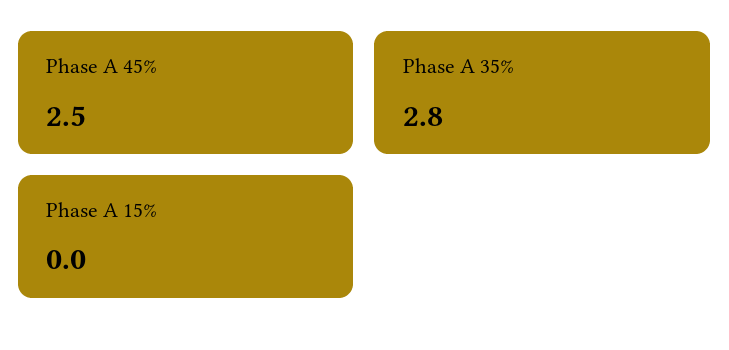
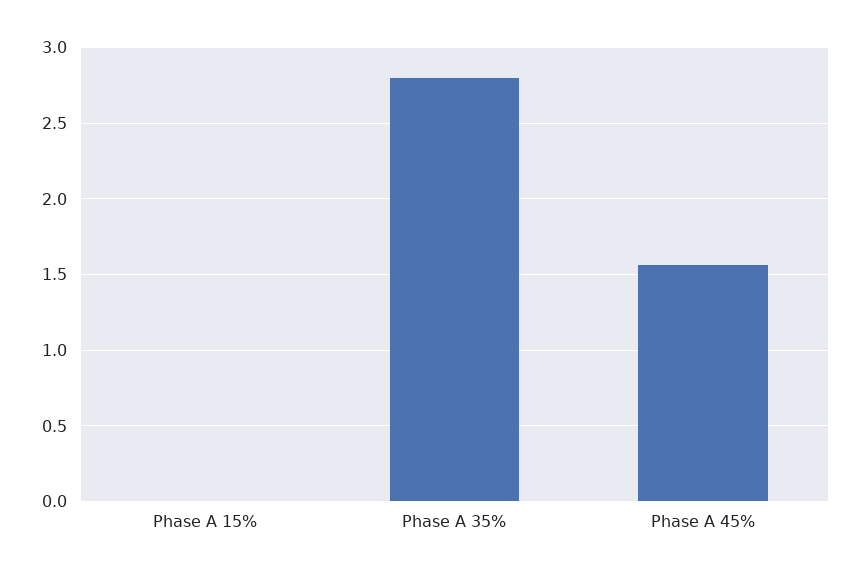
Phase A 45%: 2.5 -> 1.55

